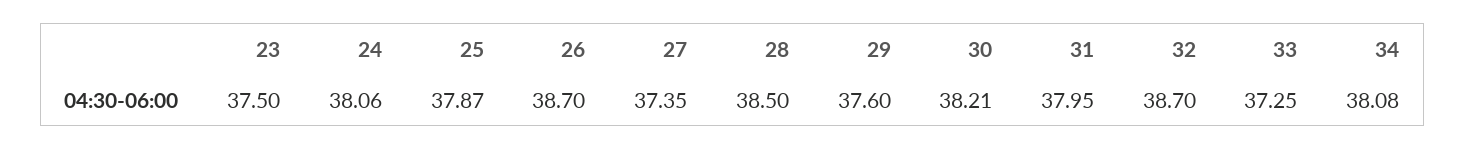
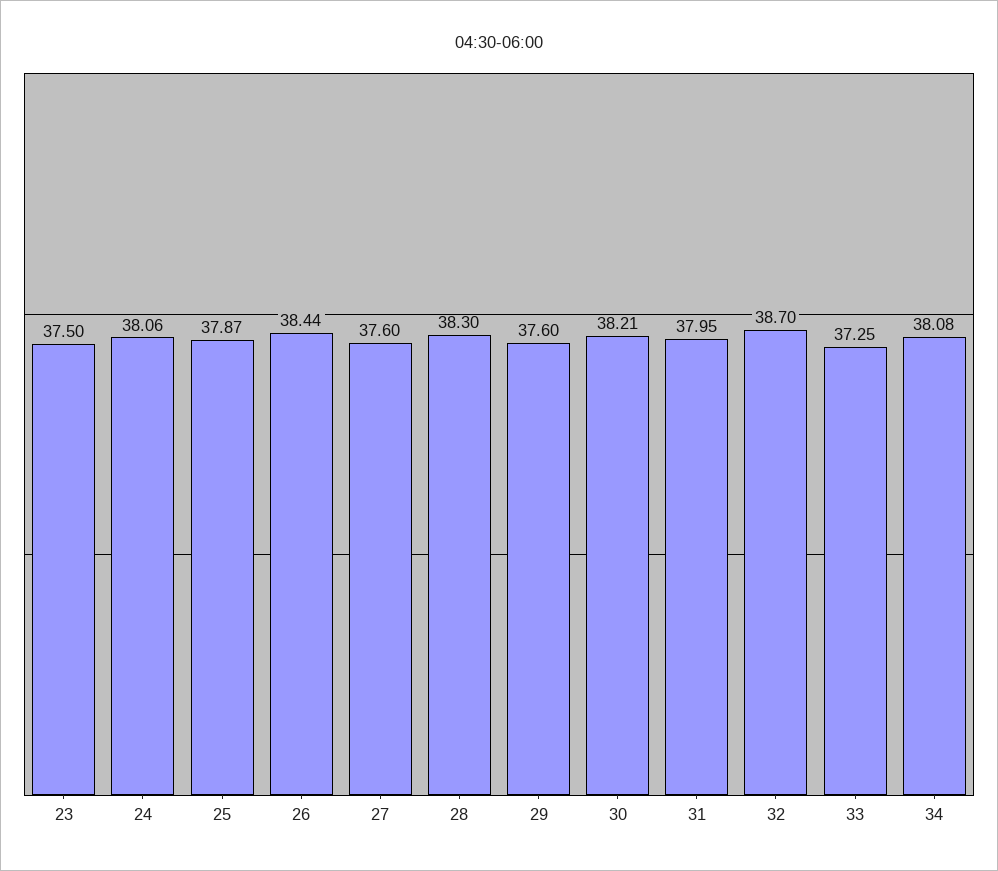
26: 38.7 -> 38.44
27: 37.35 -> 37.6
28: 38.5 -> 38.3

